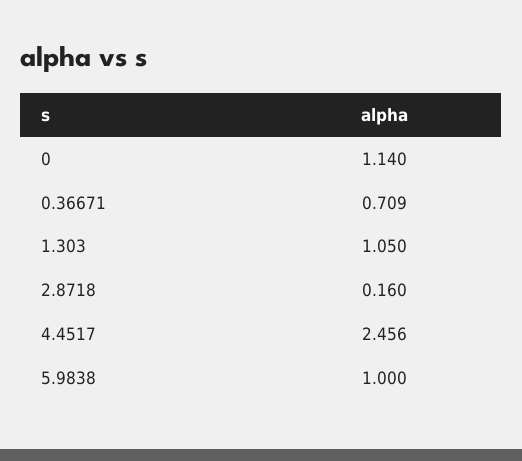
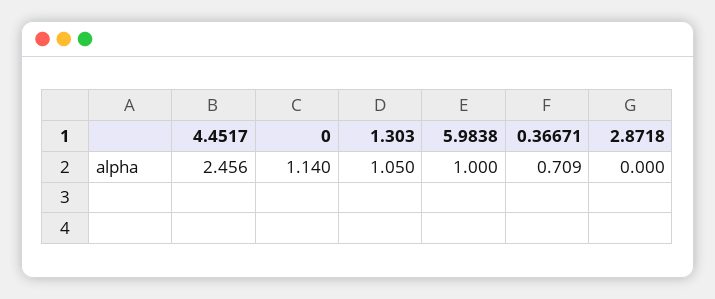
2.8718: 0.16 -> 0

